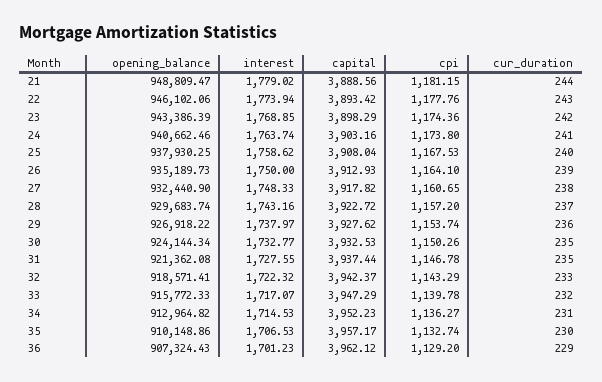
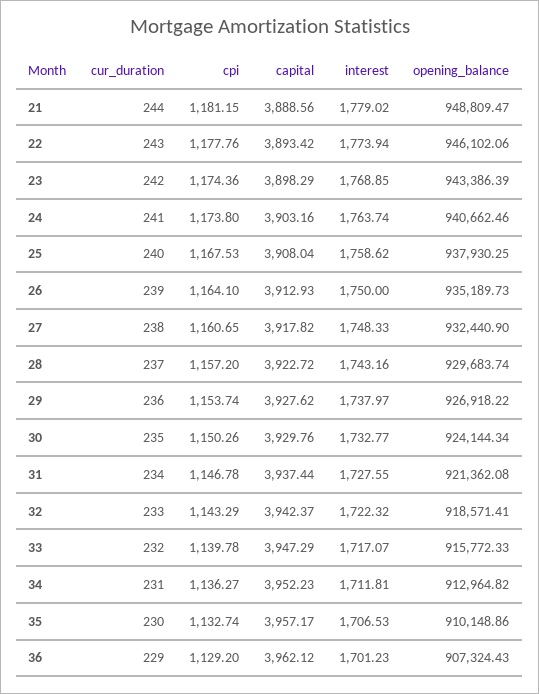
capital, 30: 3932.53 -> 3929.76
cur_duration, 31: 235 -> 234
interest, 34: 1714.53 -> 1711.81

